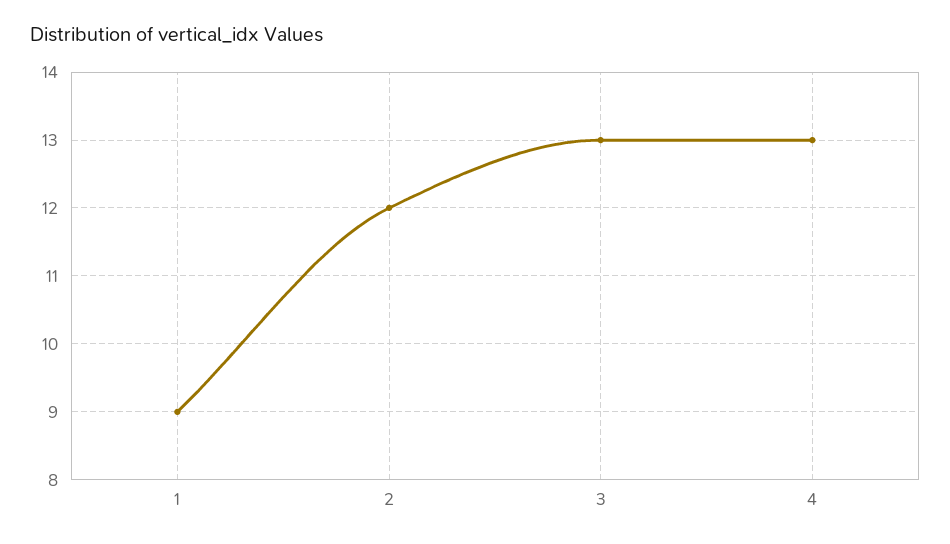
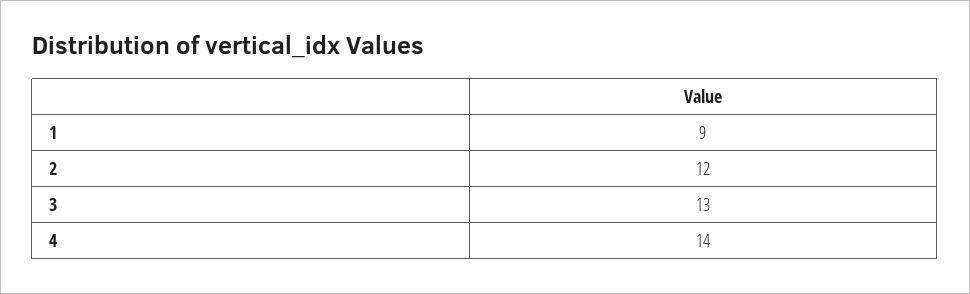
4: 13 -> 14

